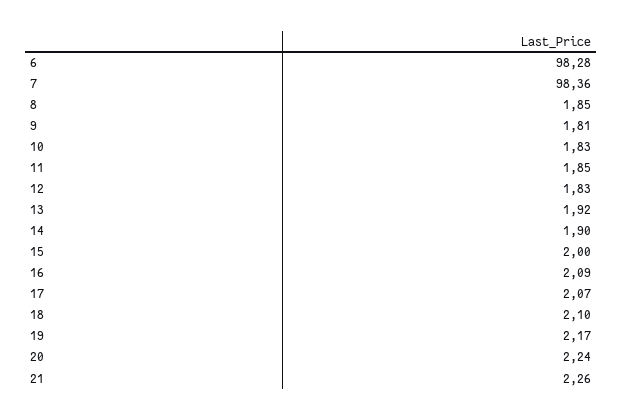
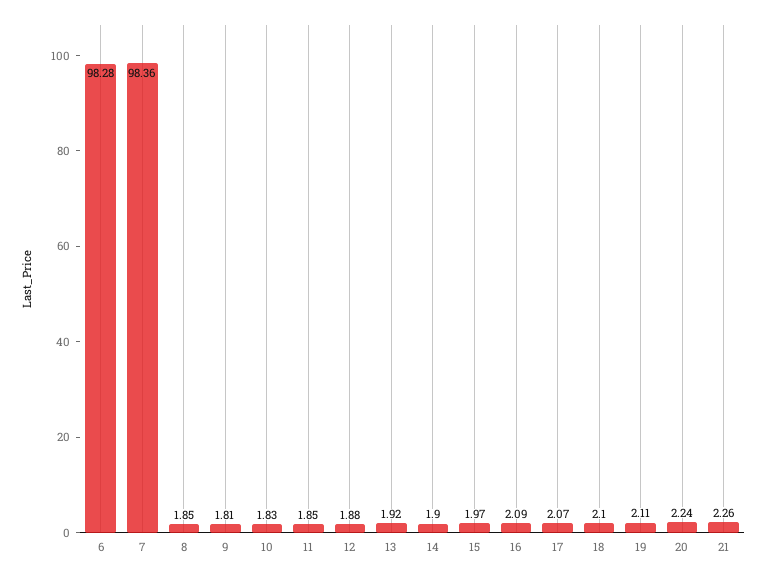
12: 1.83 -> 1.88
15: 2 -> 1.97
19: 2.17 -> 2.11

